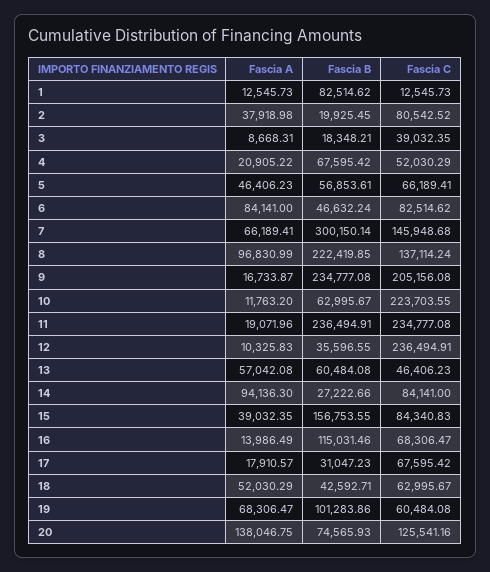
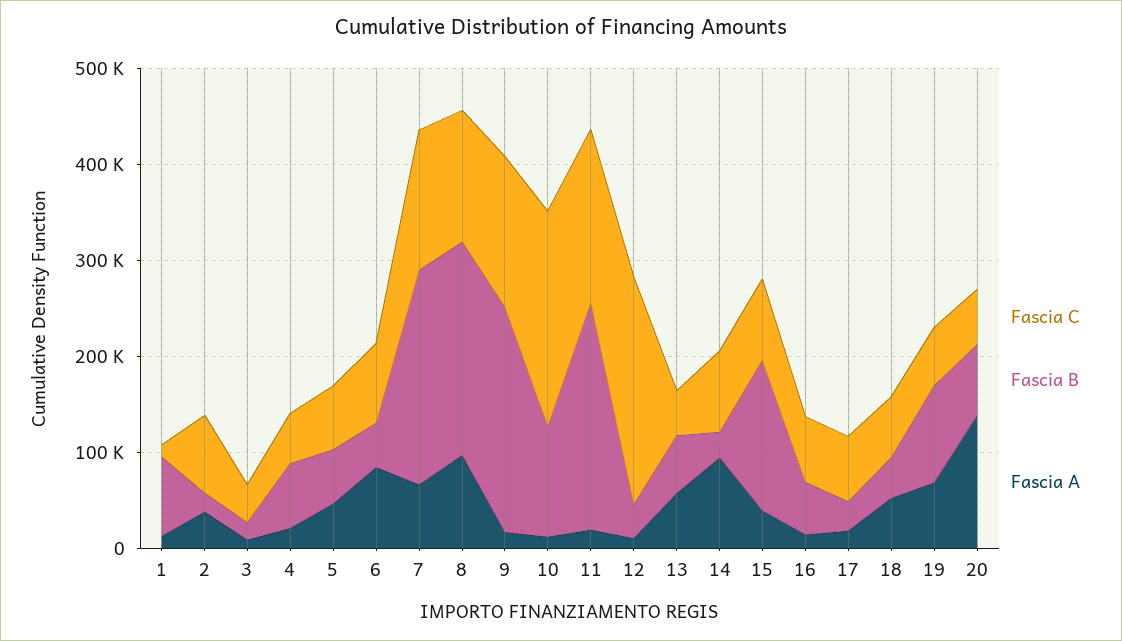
Fascia B, 7: 300150.14 -> 220000
Fascia C, 9: 205156.08 -> 160000
Fascia B, 10: 62995.67 -> 120000
Fascia C, 11: 234777.08 -> 180000
Fascia B, 16: 115031.46 -> 60000
Fascia C, 20: 125541.16 -> 60000

